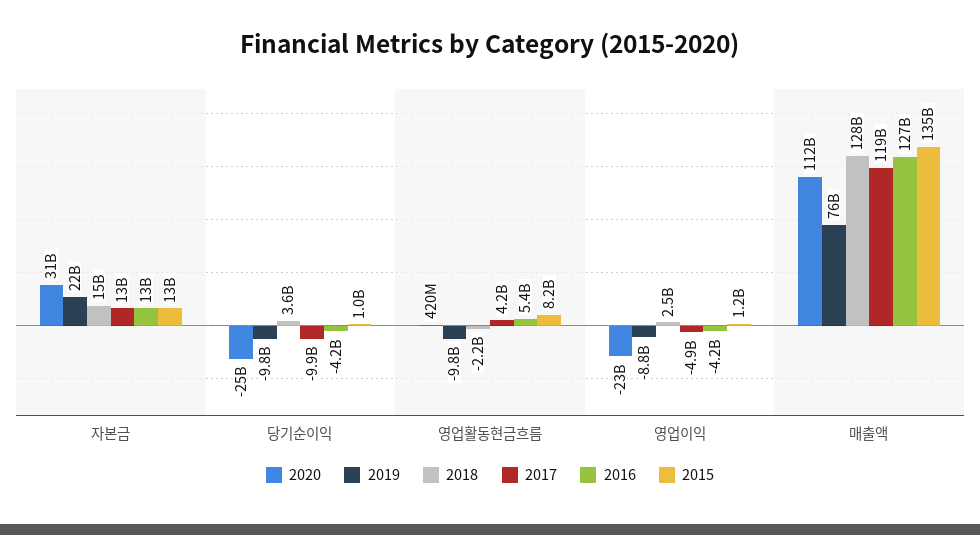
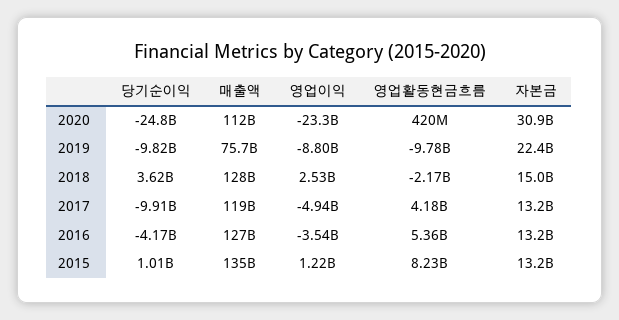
2016, 영업이익: -4200000000 -> -3540000000

